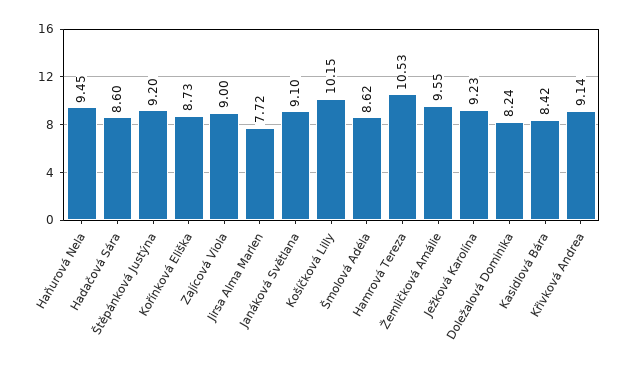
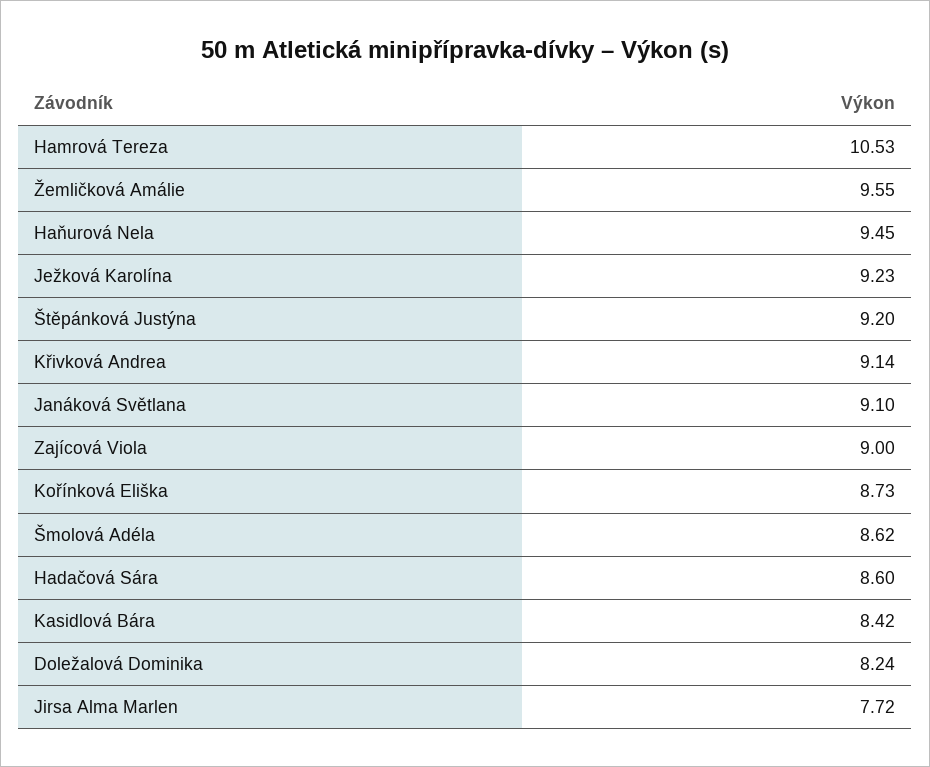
Košíčková Lilly: 10.15 -> none

